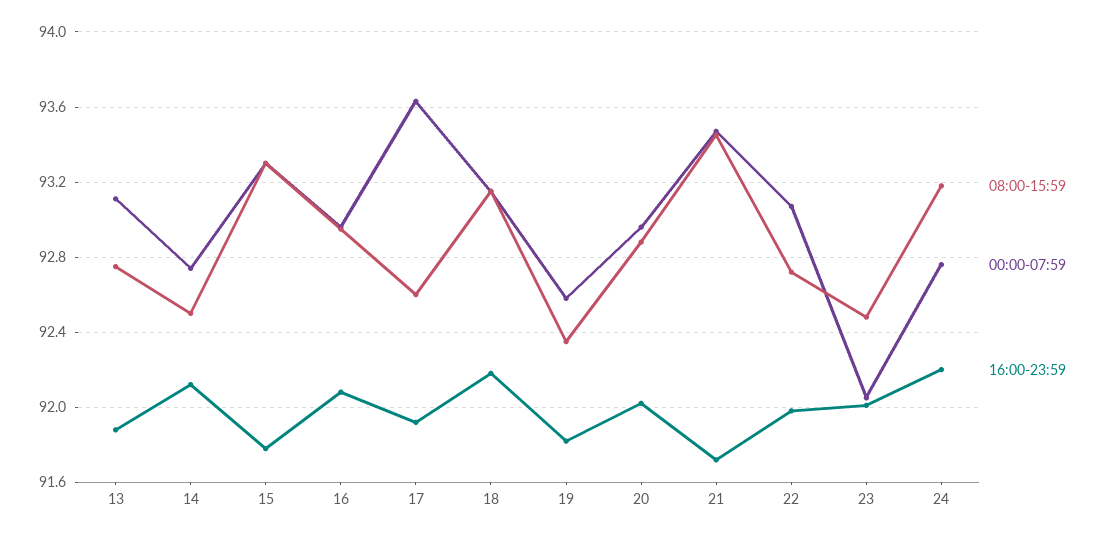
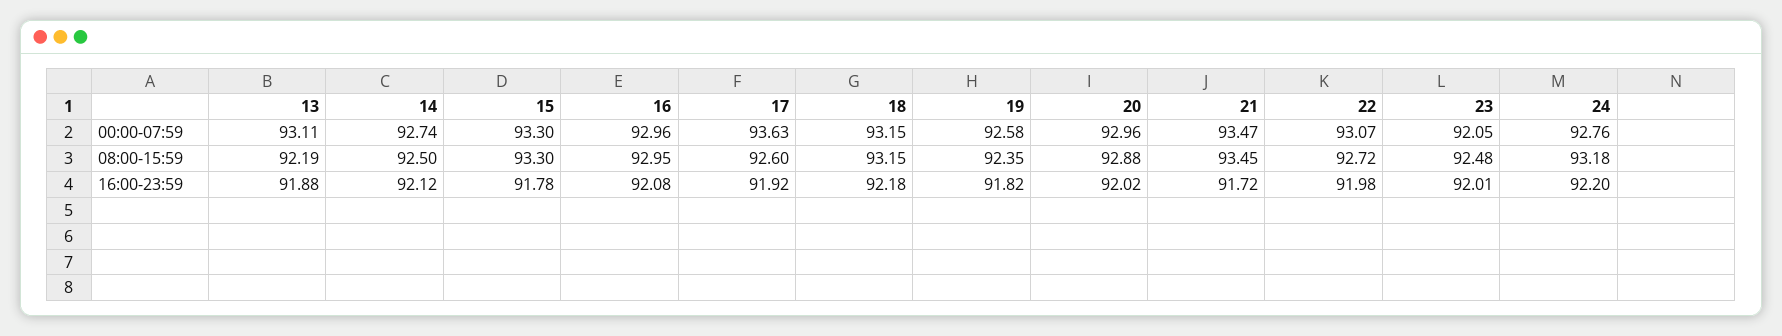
08:00-15:59, 13: 92.75 -> 92.19

